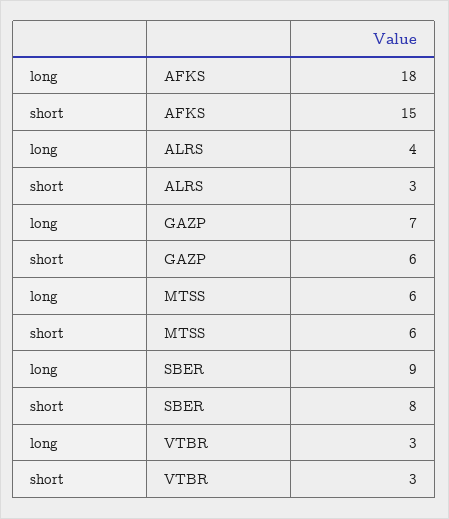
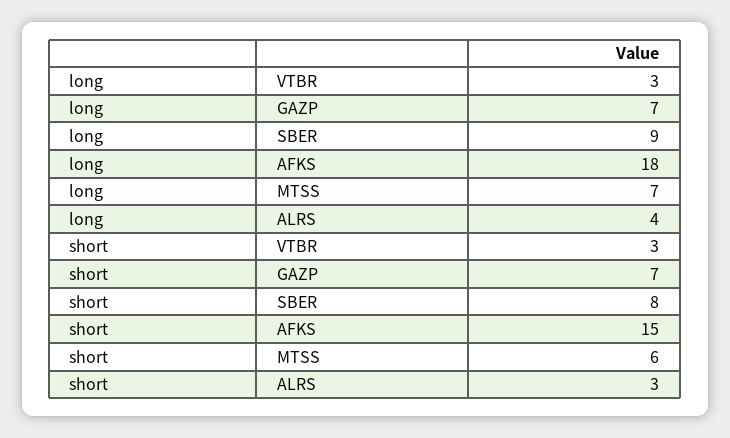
short, GAZP: 6 -> 7
long, MTSS: 6 -> 7

